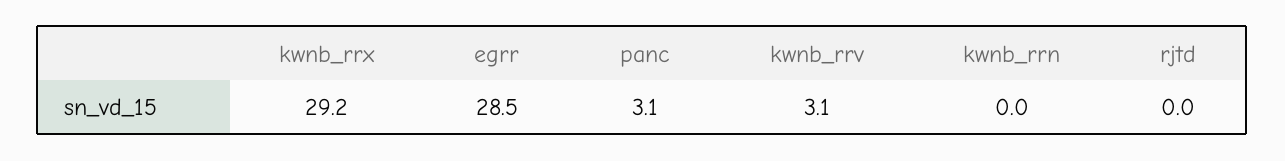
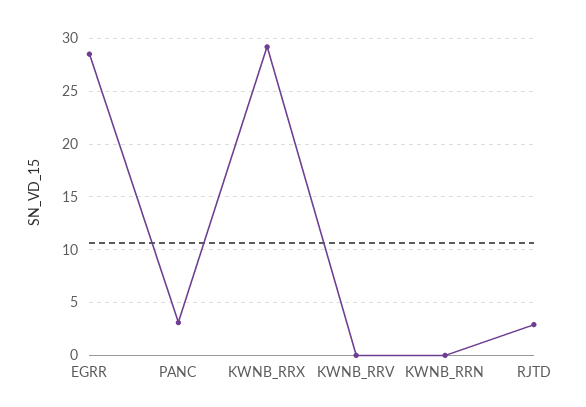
kwnb_rrv: 3.1 -> 0
rjtd: 0 -> 3

